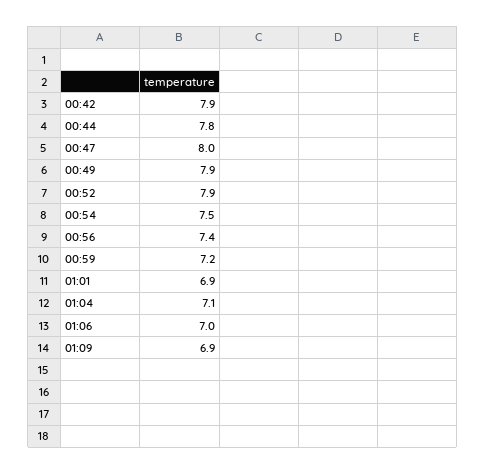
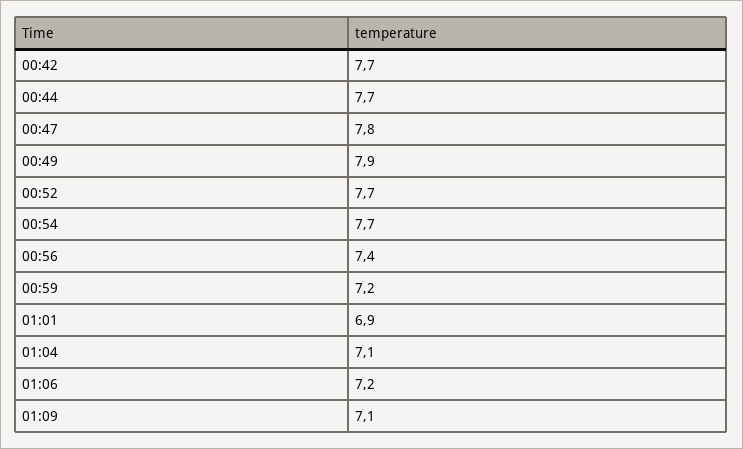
00:42: 7.9 -> 7.7
00:44: 7.8 -> 7.7
00:47: 8 -> 7.8
00:52: 7.9 -> 7.7
00:54: 7.5 -> 7.7
01:06: 7 -> 7.2
01:09: 6.9 -> 7.1

